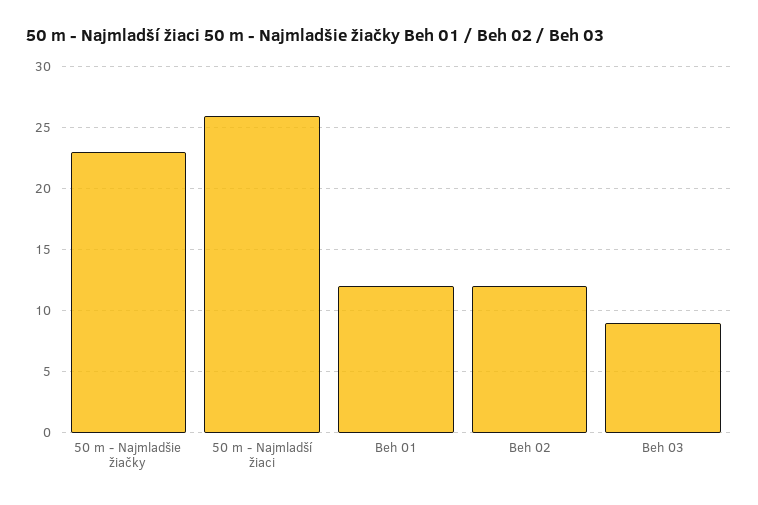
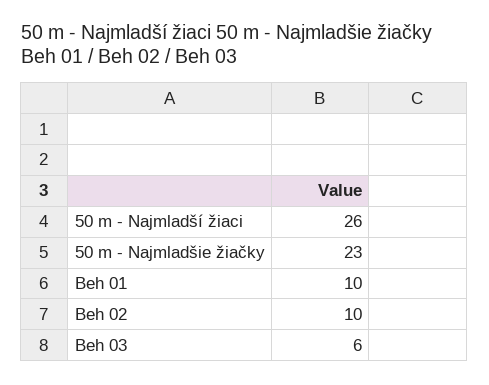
Beh 01: 12 -> 10
Beh 02: 12 -> 10
Beh 03: 9 -> 6

